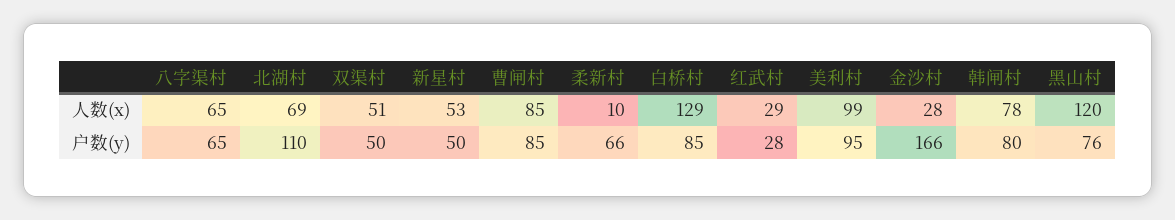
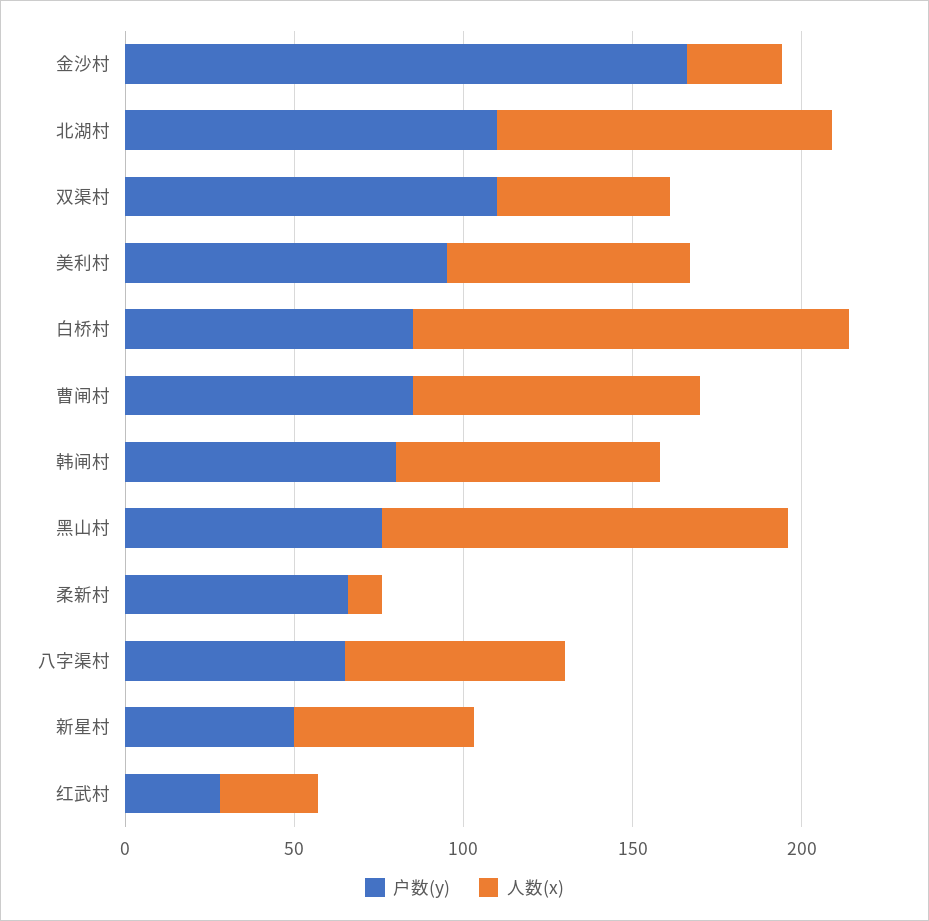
人数(x), 北湖村: 69 -> 100
人数(x), 美利村: 99 -> 70
户数(y), 双渠村: 50 -> 110

